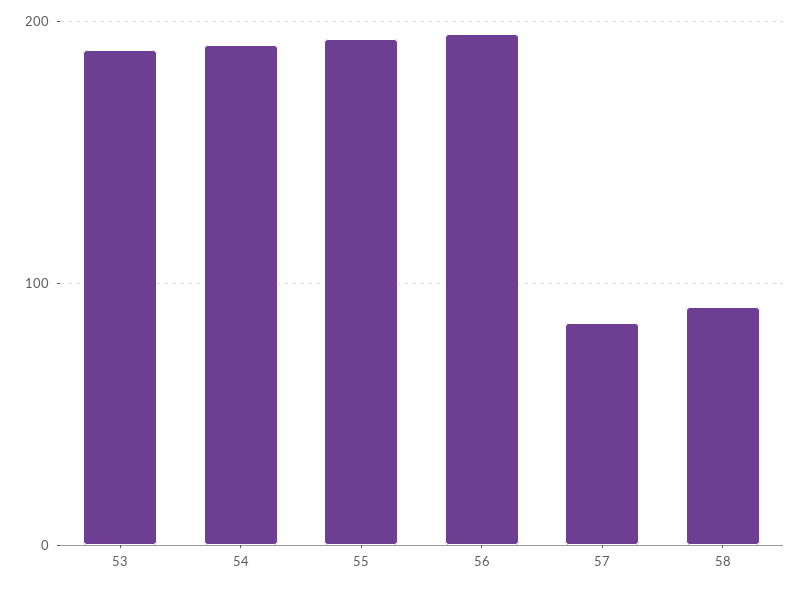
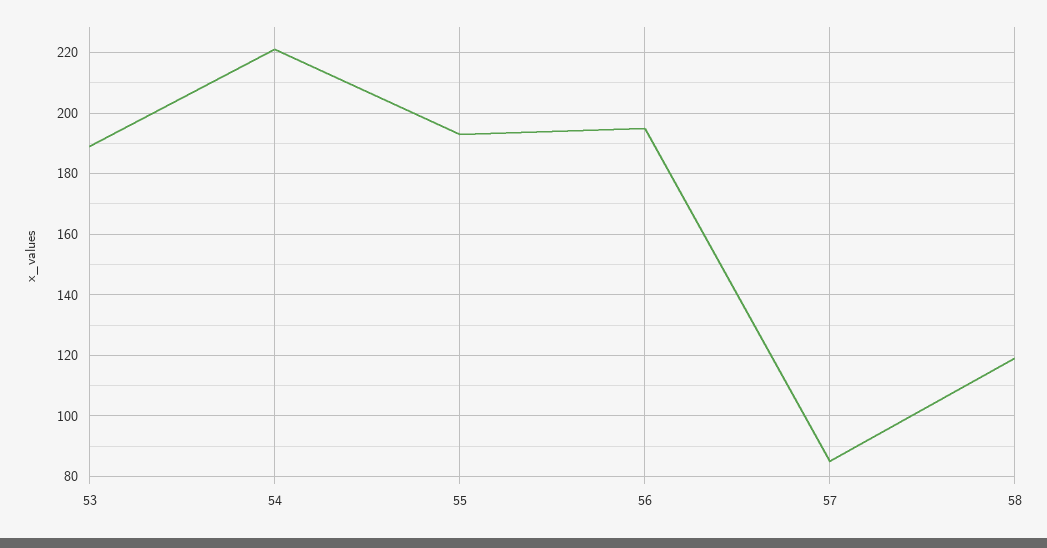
54: 190 -> 220
58: 90 -> 120

